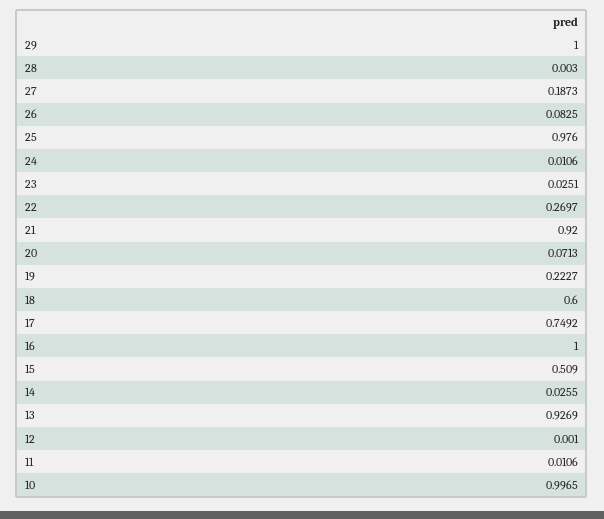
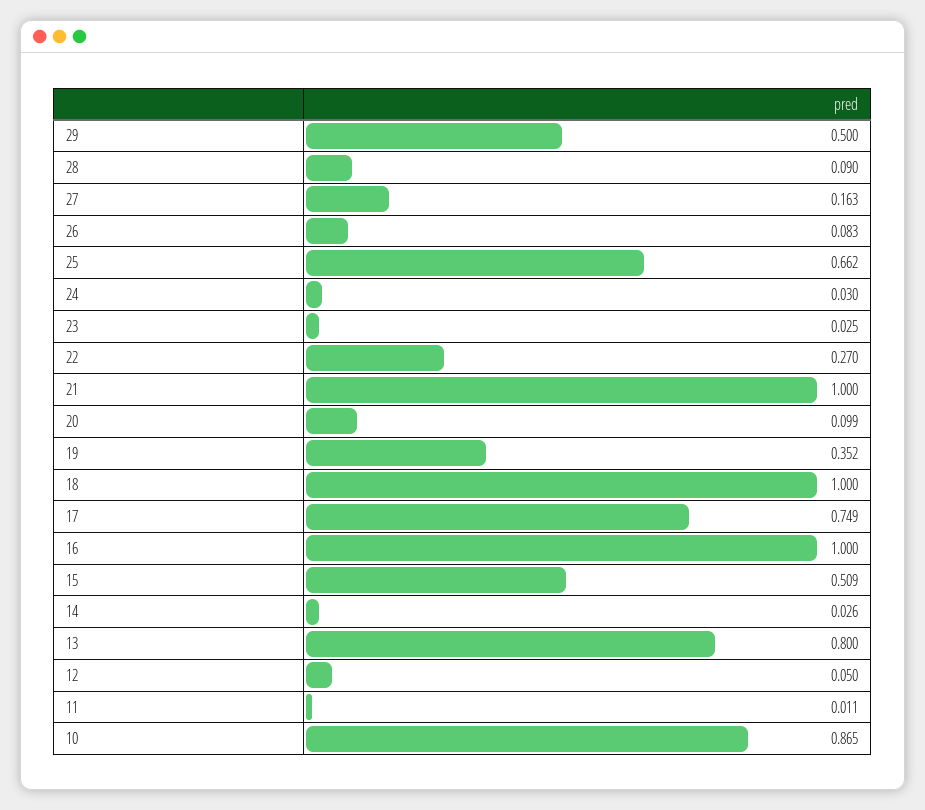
29: 1 -> 0.5
28: 0.003 -> 0.09
27: 0.1873 -> 0.163
25: 0.976 -> 0.662
24: 0.0106 -> 0.03
21: 0.92 -> 1
20: 0.0713 -> 0.099
19: 0.2227 -> 0.352
18: 0.6 -> 1
13: 0.9269 -> 0.8
12: 0.001 -> 0.05
10: 0.9965 -> 0.865

